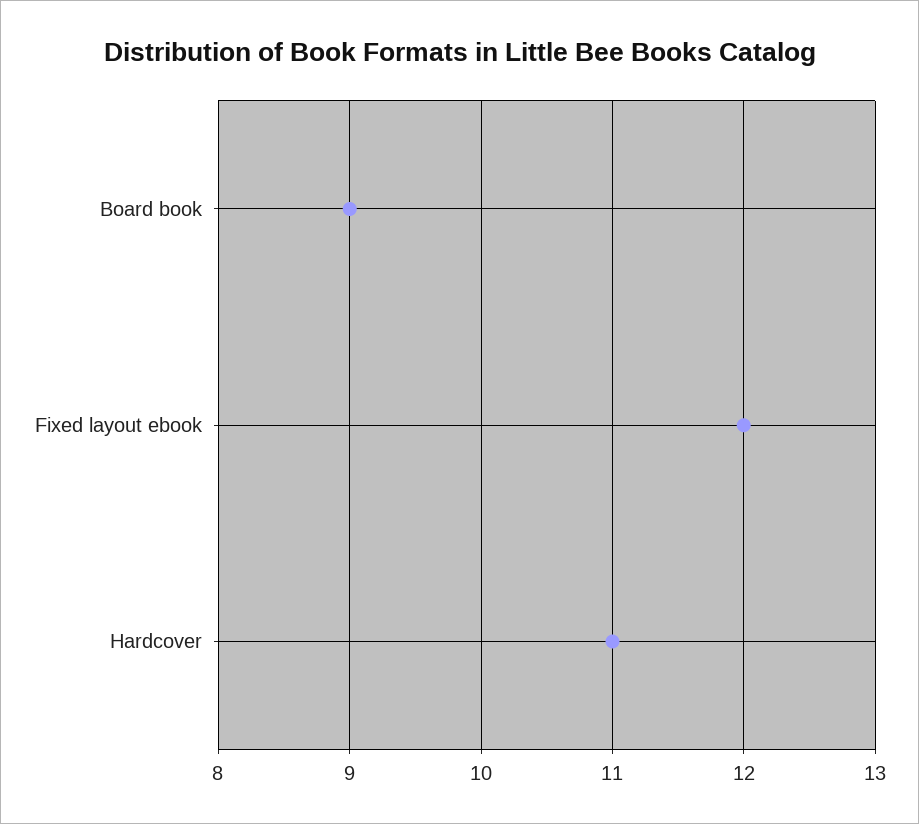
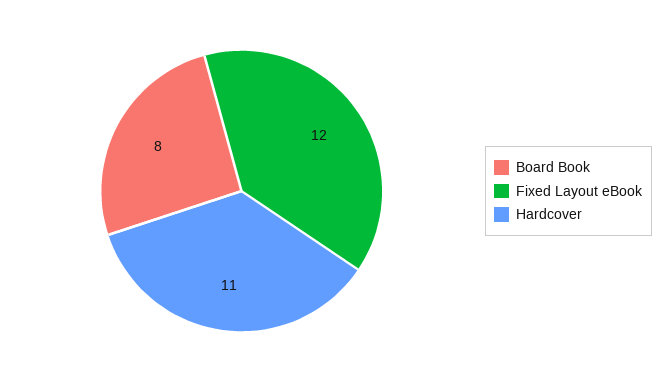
Board book: 9 -> 8

